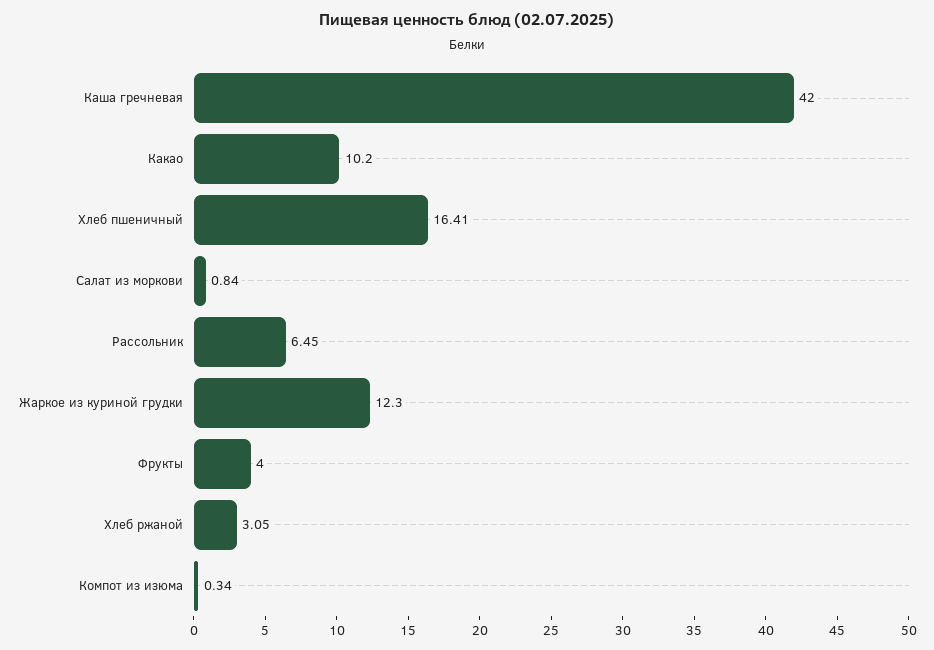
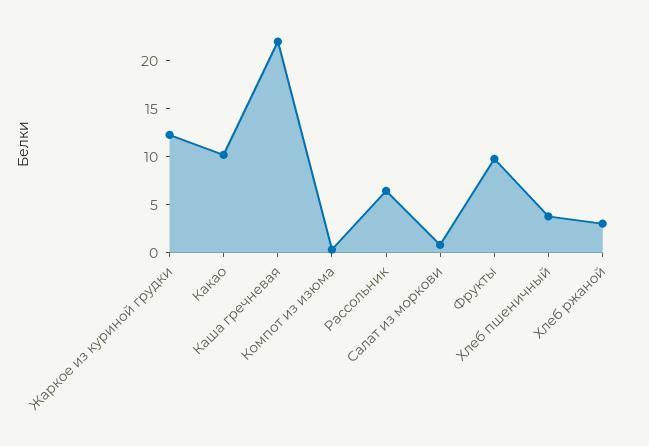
Каша гречневая: 42 -> 22
Хлеб пшеничный: 16.41 -> 4
Фрукты: 4 -> 10

